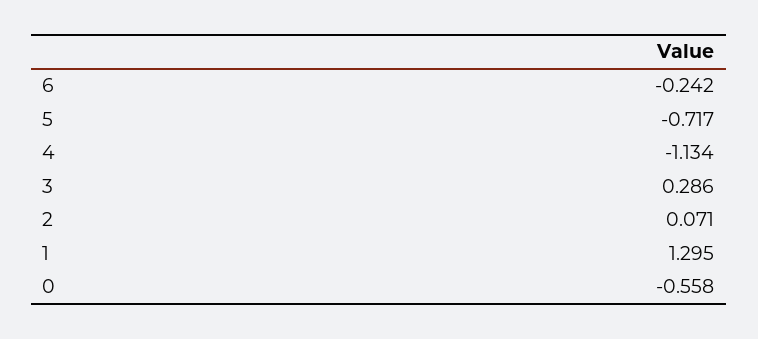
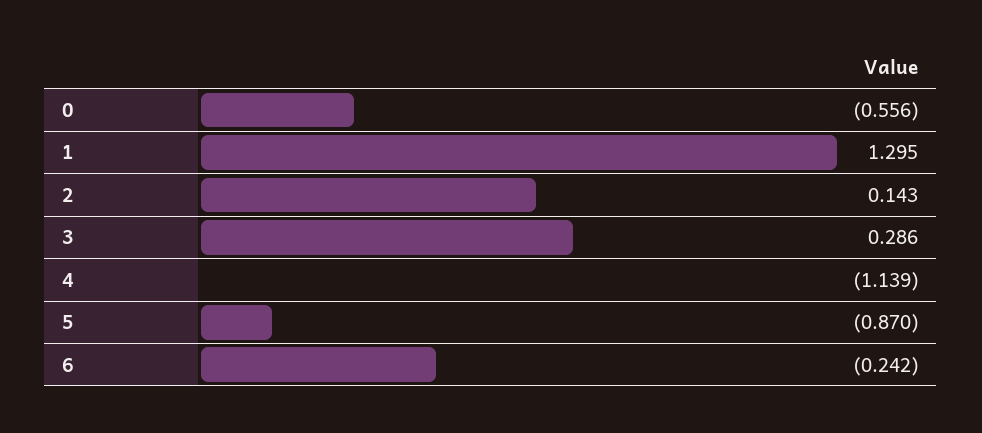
5: -0.717 -> -0.87
4: -1.134 -> -1.139
2: 0.071 -> 0.143
0: -0.558 -> -0.556

